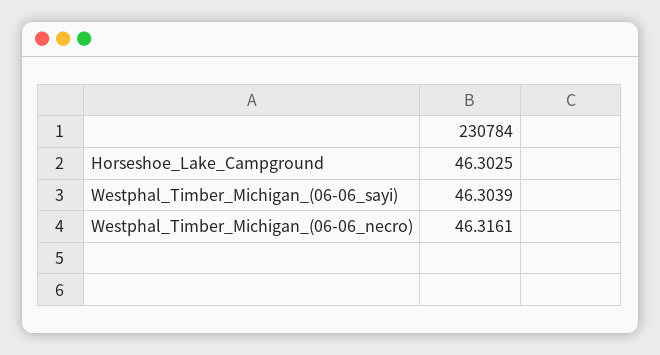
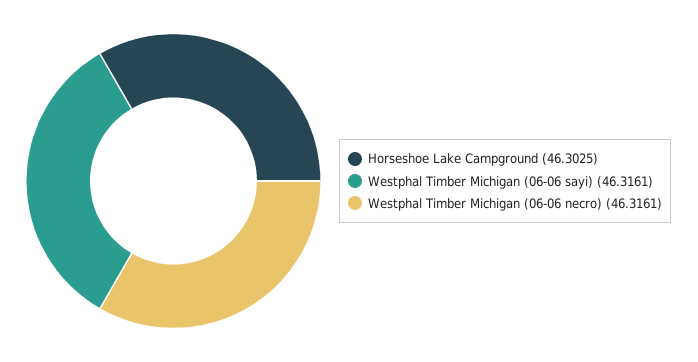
Westphal_Timber_Michigan_(06-06_sayi): 46.3039 -> 46.3161

